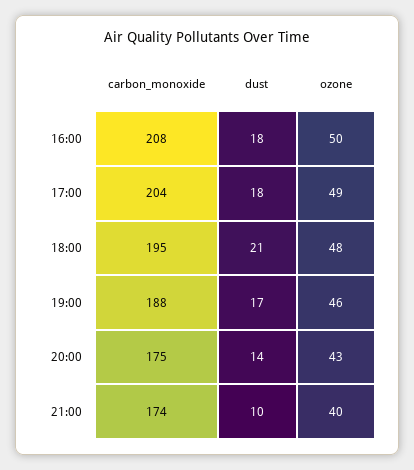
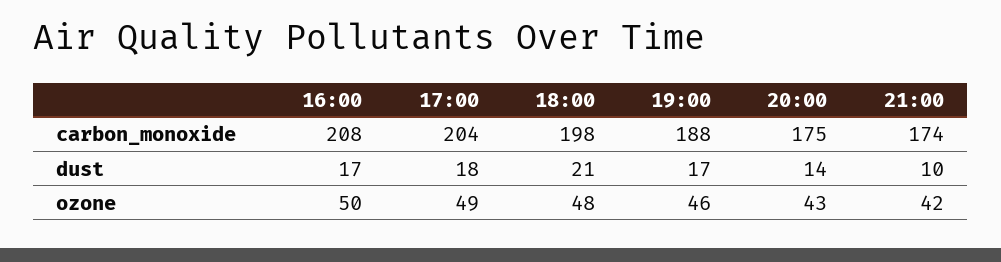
dust, 16:00: 18 -> 17
carbon_monoxide, 18:00: 195 -> 198
ozone, 21:00: 40 -> 42

